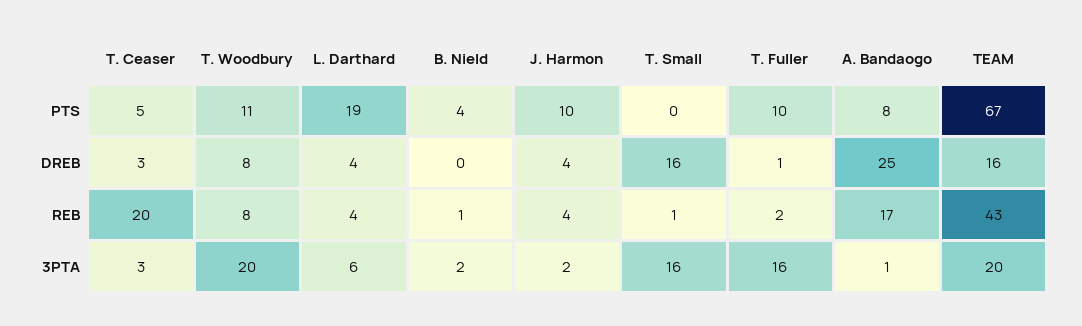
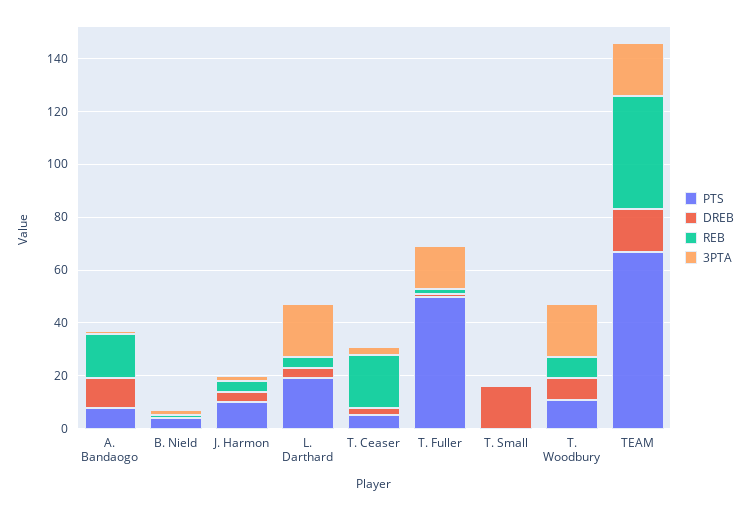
PTS, T. Fuller: 10 -> 50
DREB, A. Bandaogo: 25 -> 10
3PTA, L. Darthard: 6 -> 20
3PTA, T. Small: 16 -> 0

